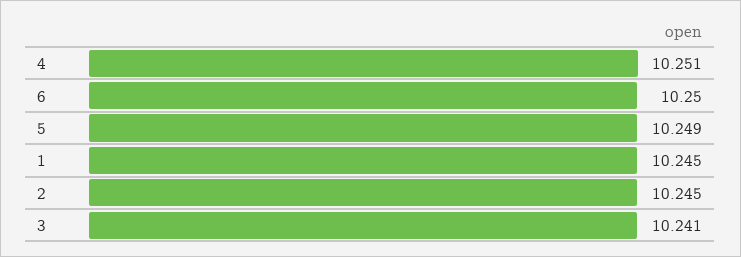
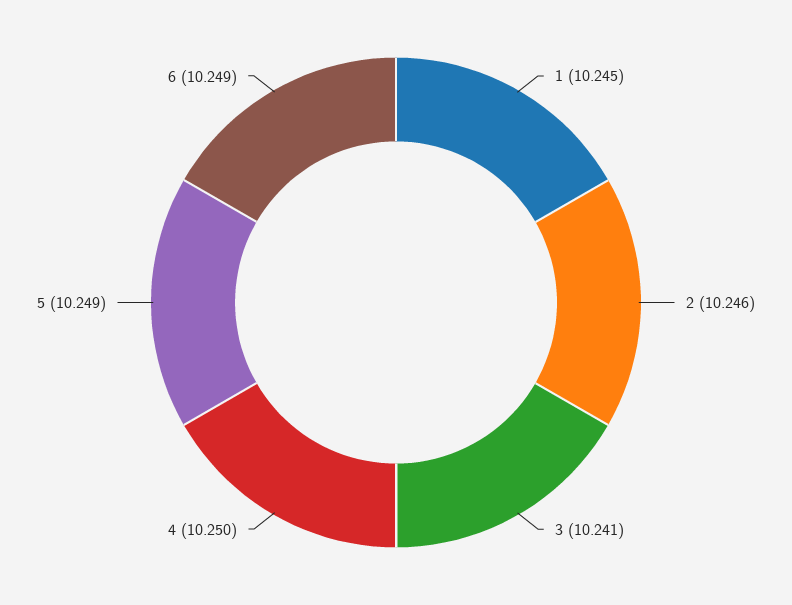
4: 10.251 -> 10.25
6: 10.25 -> 10.249
2: 10.245 -> 10.246

